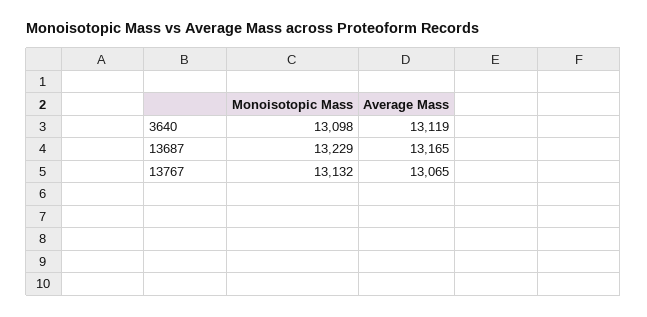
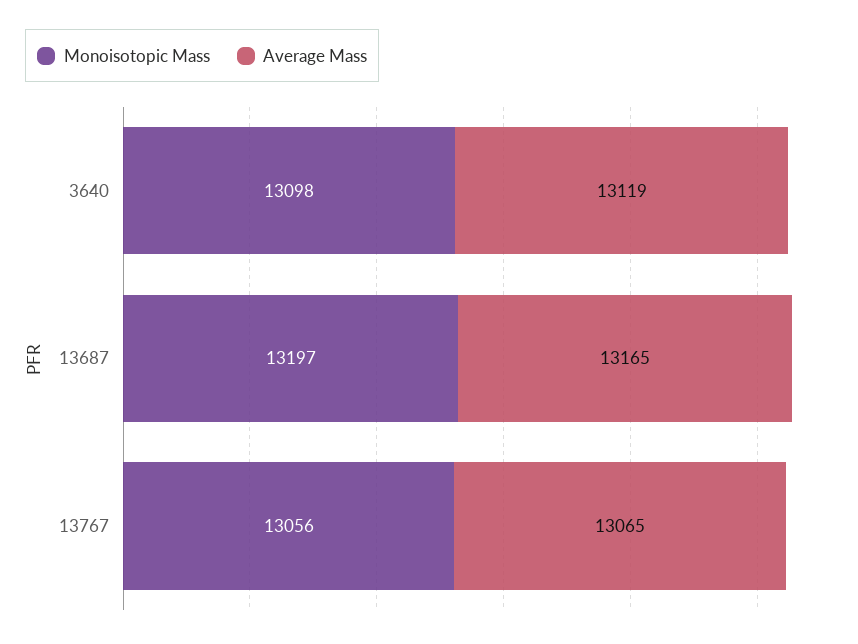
Monoisotopic Mass, 13687: 13229 -> 13197
Monoisotopic Mass, 13767: 13132 -> 13056

